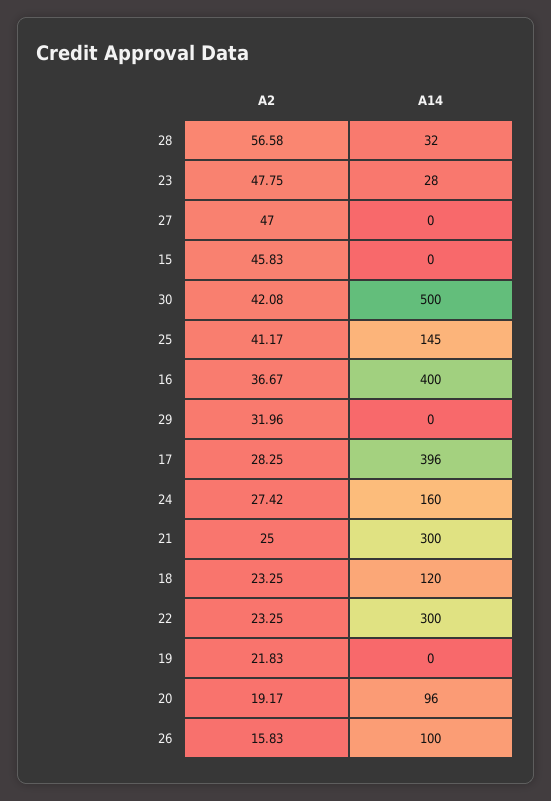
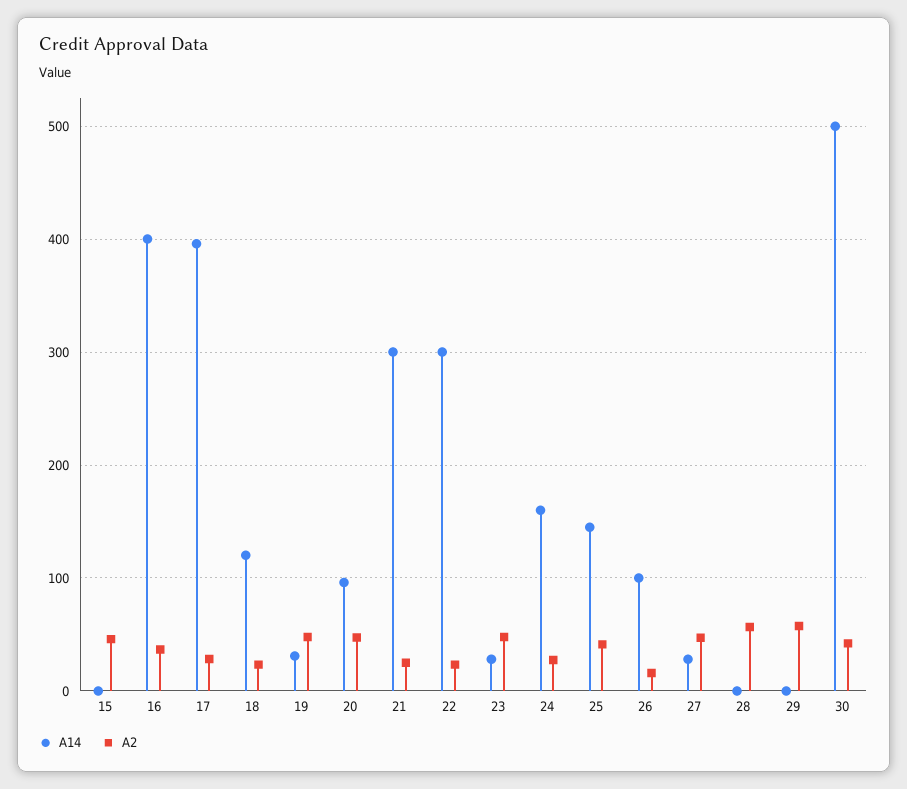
A14, 28: 32 -> 0
A14, 27: 0 -> 30
A2, 29: 31.96 -> 60
A2, 19: 21.83 -> 50
A14, 19: 0 -> 30
A2, 20: 19.17 -> 50

